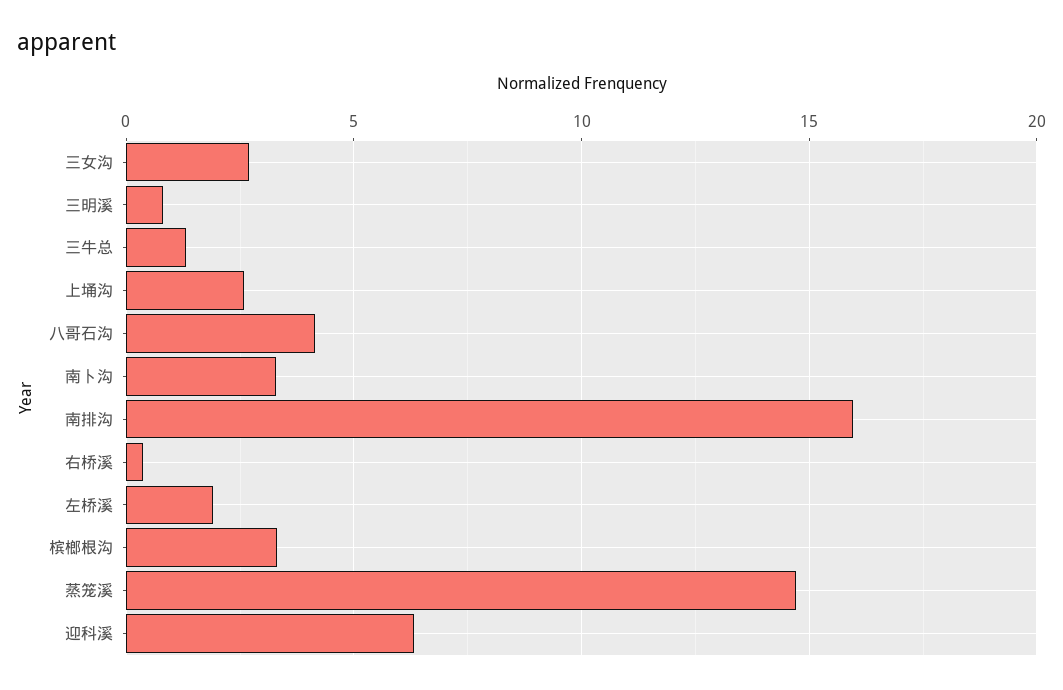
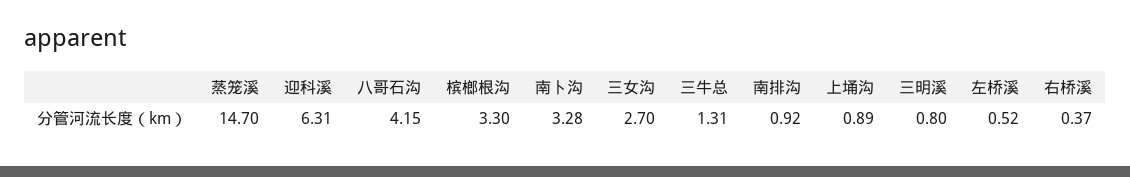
上埇沟: 2.5 -> 0.89
南排沟: 16 -> 0.92
左桥溪: 2 -> 0.52

